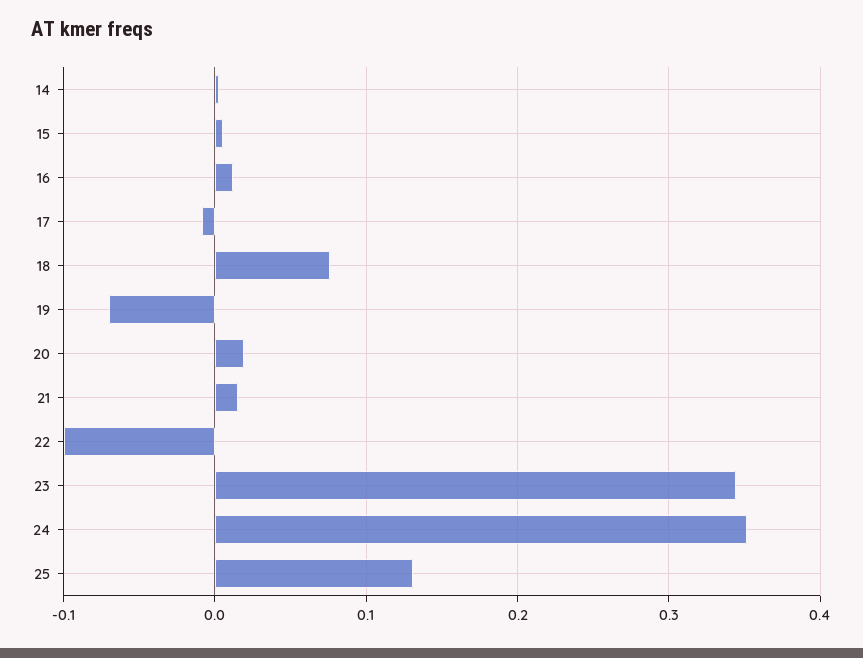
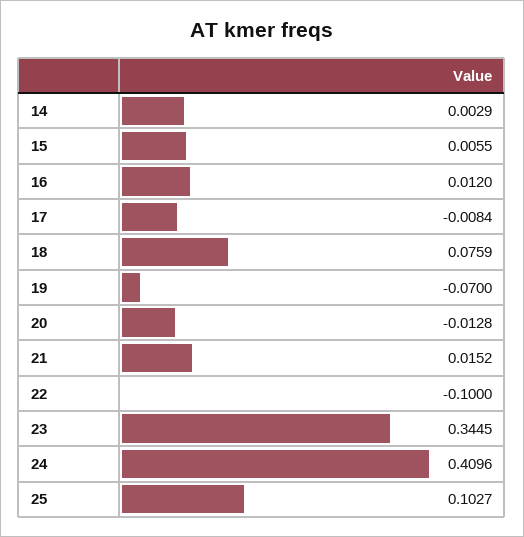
20: 0.02 -> -0.0128
24: 0.35 -> 0.4096
25: 0.13 -> 0.1027

